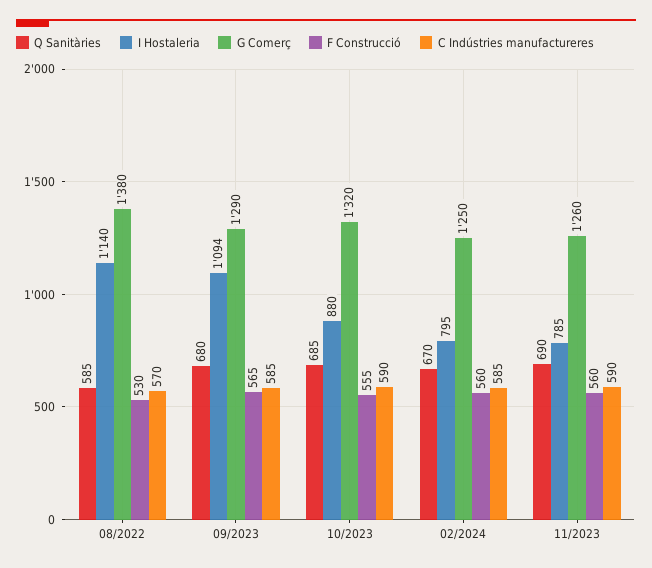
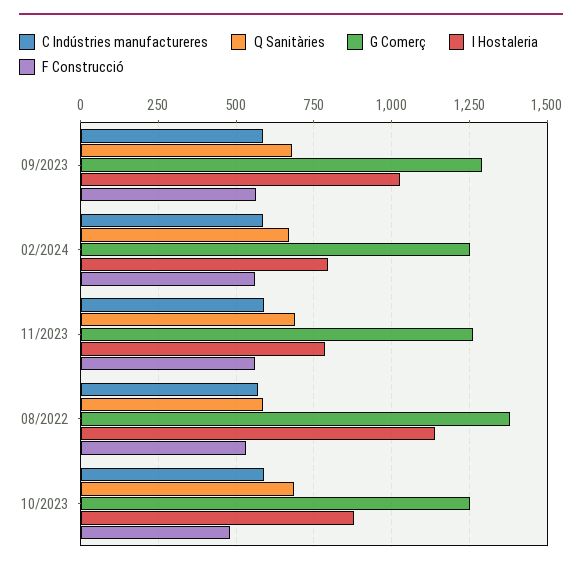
I Hostaleria, 09/2023: 1094 -> 1025
G Comerç, 10/2023: 1320 -> 1250
F Construcció, 10/2023: 555 -> 475

